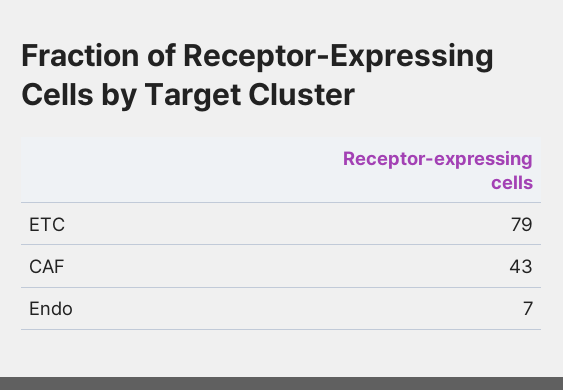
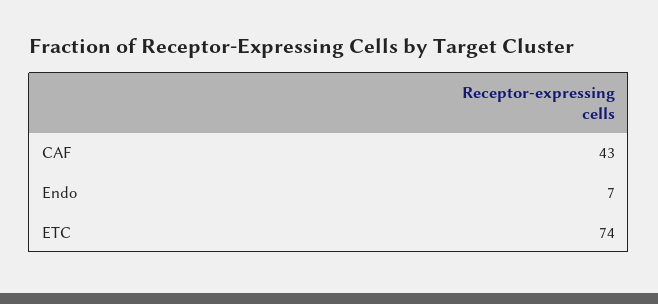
ETC: 79 -> 74

